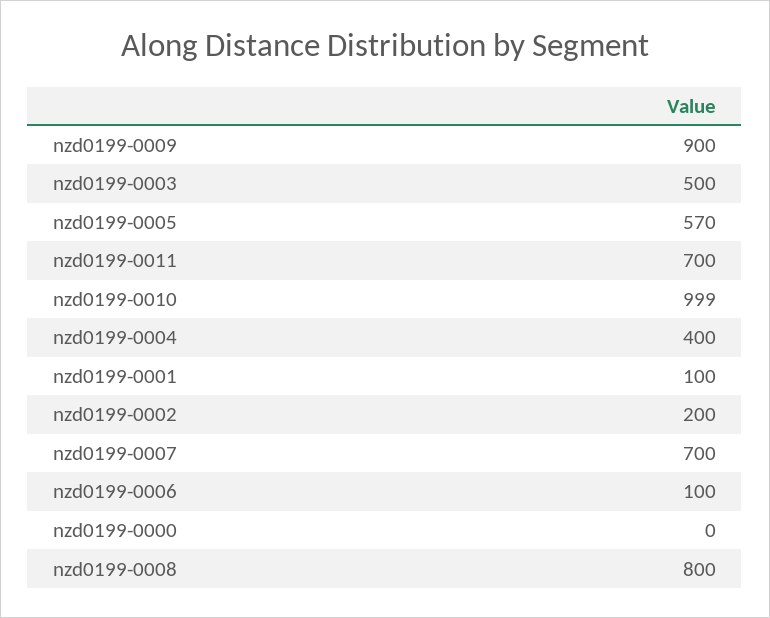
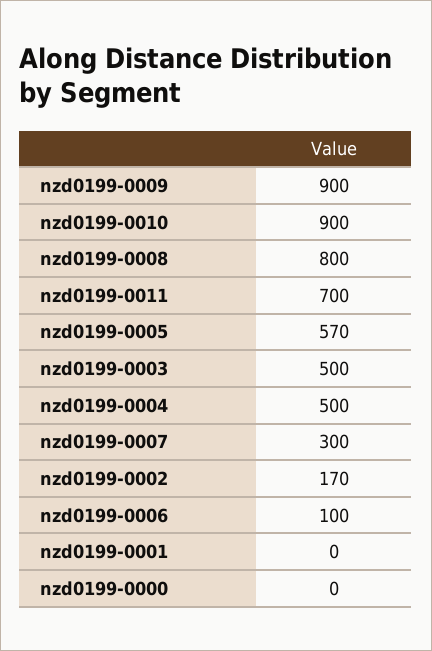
nzd0199-0010: 999 -> 900
nzd0199-0004: 400 -> 500
nzd0199-0001: 100 -> 0
nzd0199-0002: 200 -> 170
nzd0199-0007: 700 -> 300

